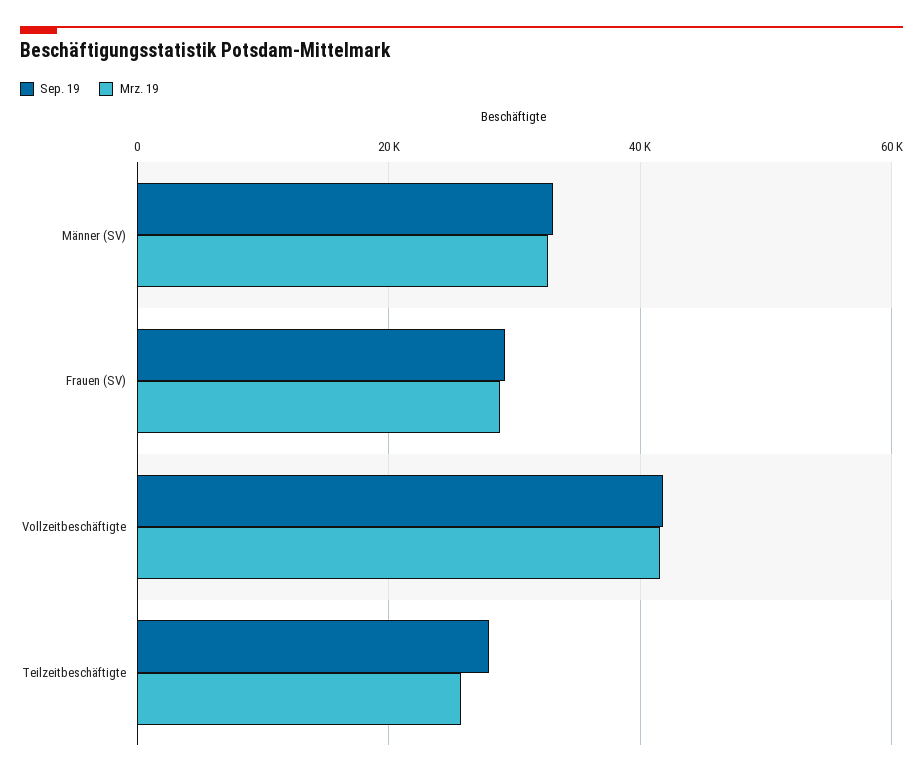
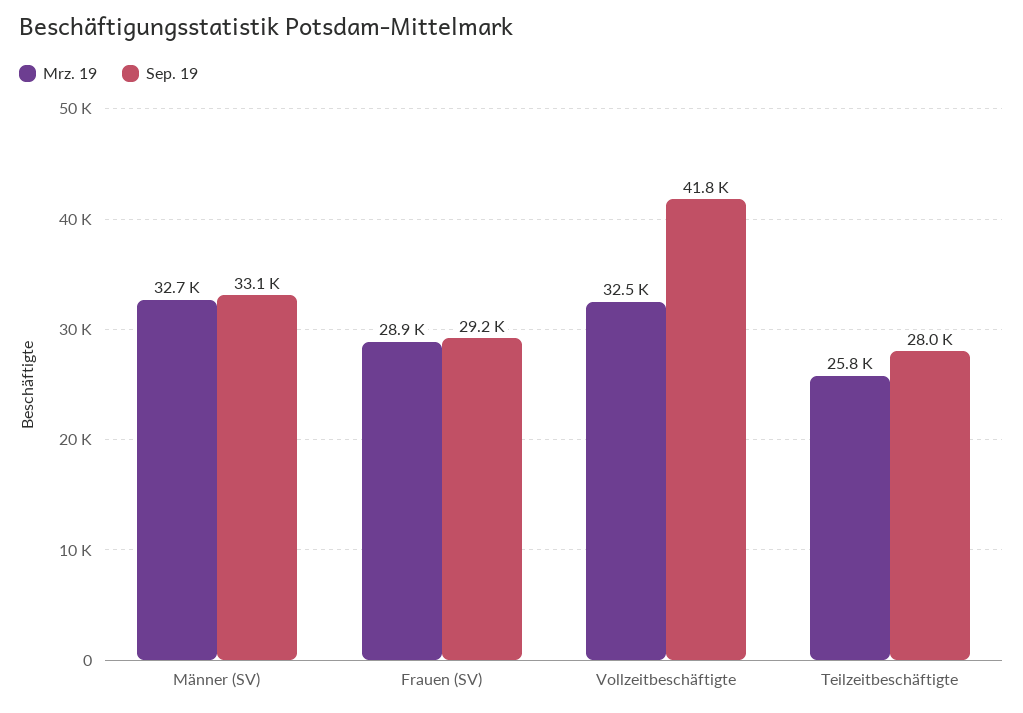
Mrz. 19, Vollzeitbeschäftigte: 42000 -> 32500

